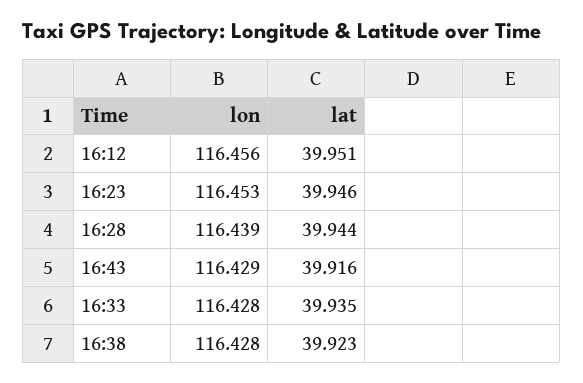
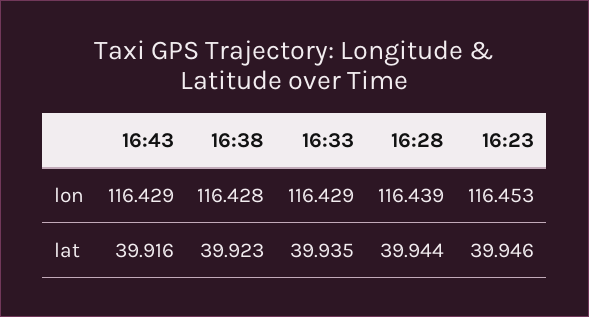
lon, 16:12: 116.456 -> none
lat, 16:12: 39.951 -> none
lon, 16:33: 116.428 -> 116.429

